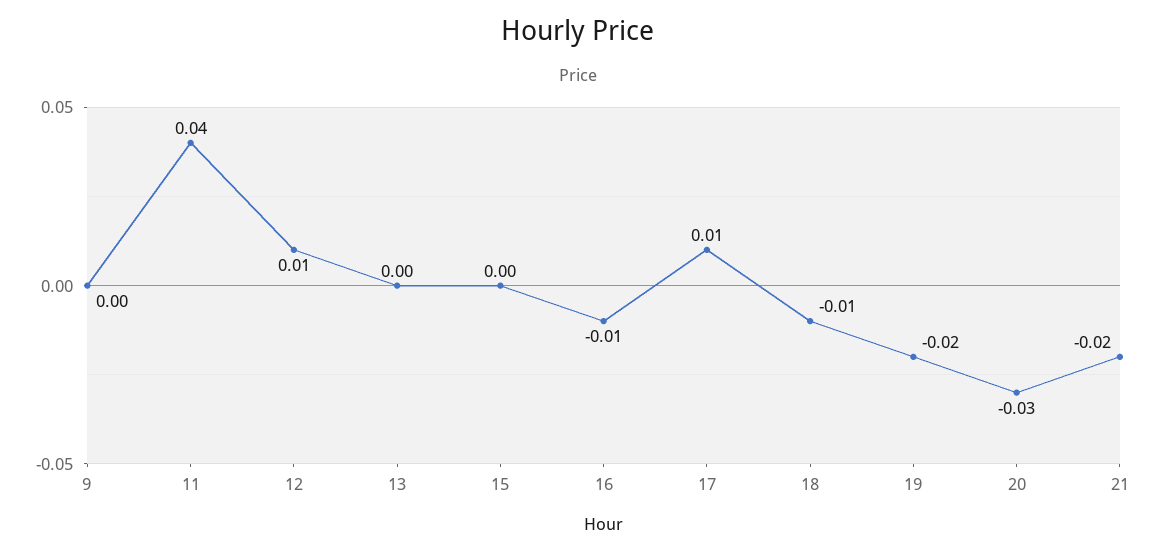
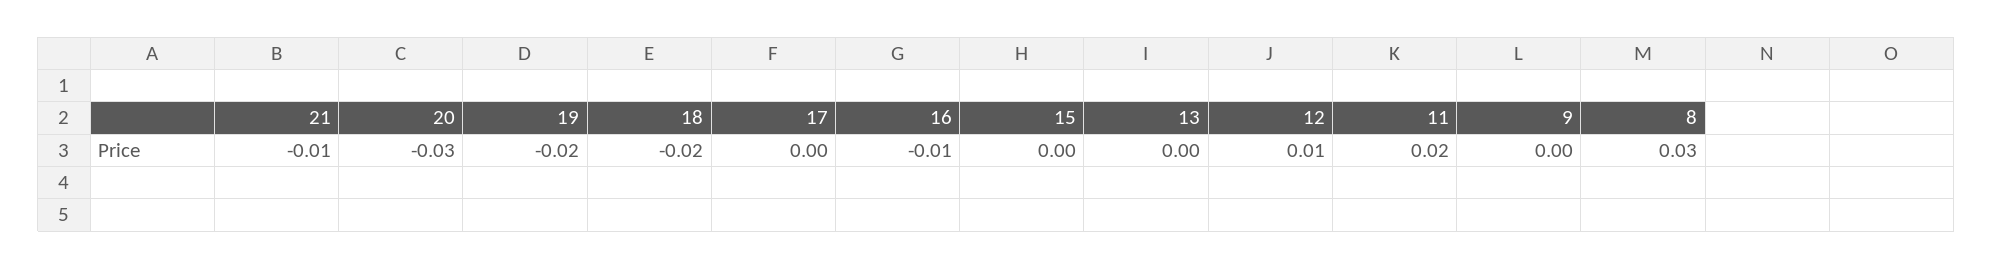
11: 0.04 -> 0.02
17: 0.01 -> 0
18: -0.01 -> -0.02
21: -0.02 -> -0.01
8: none -> 0.03

